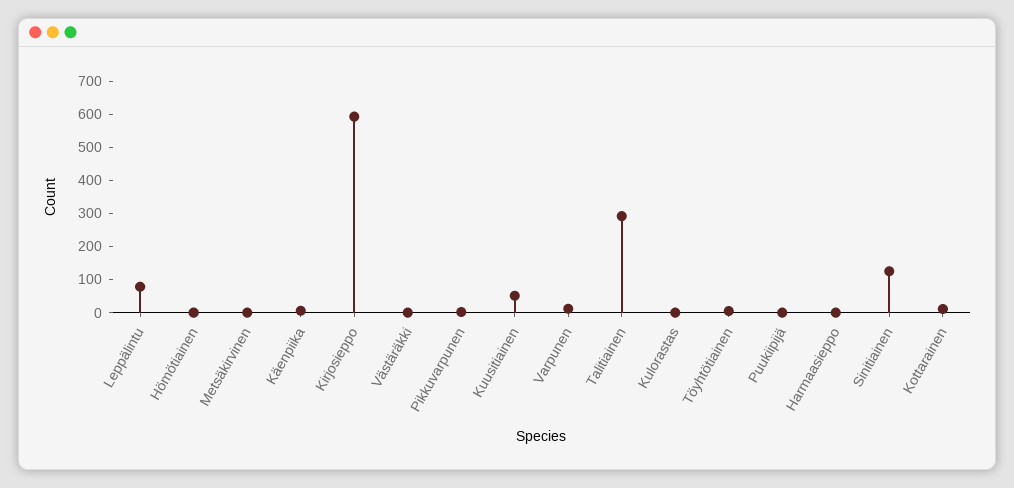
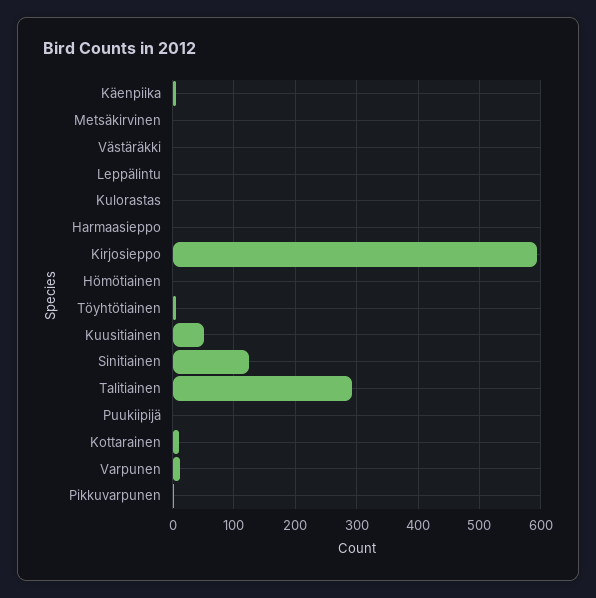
Leppälintu: 75 -> 0

